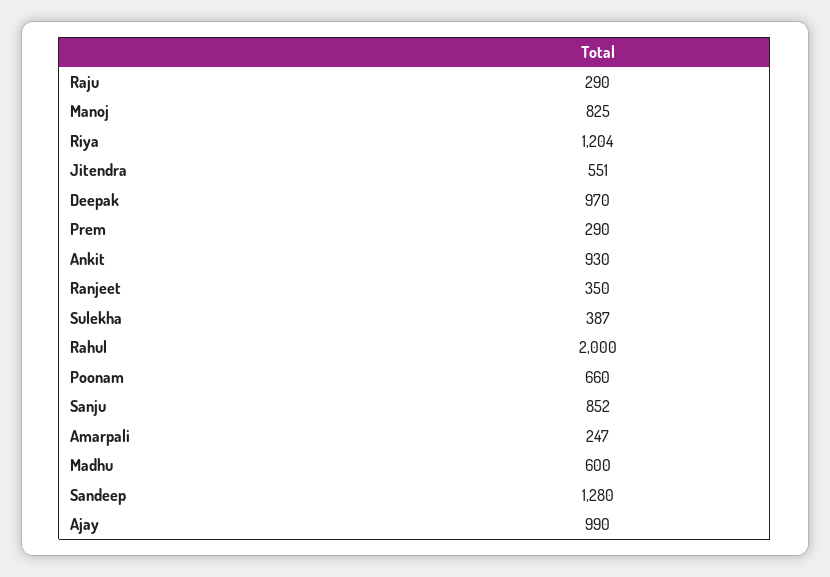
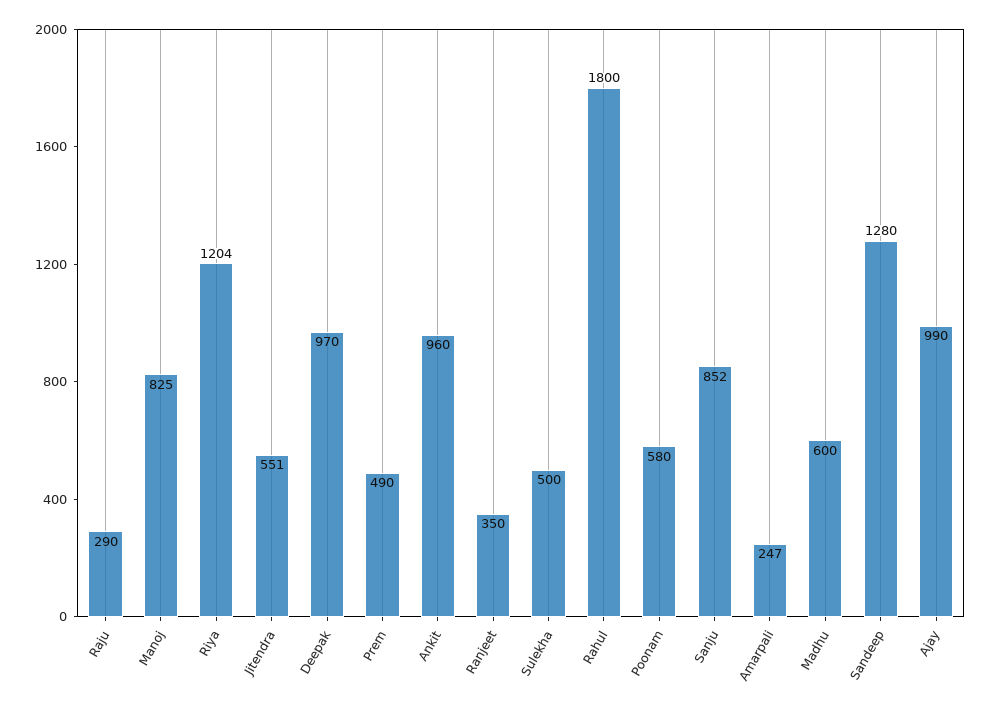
Prem: 290 -> 490
Ankit: 930 -> 960
Sulekha: 387 -> 500
Rahul: 2000 -> 1800
Poonam: 660 -> 580

